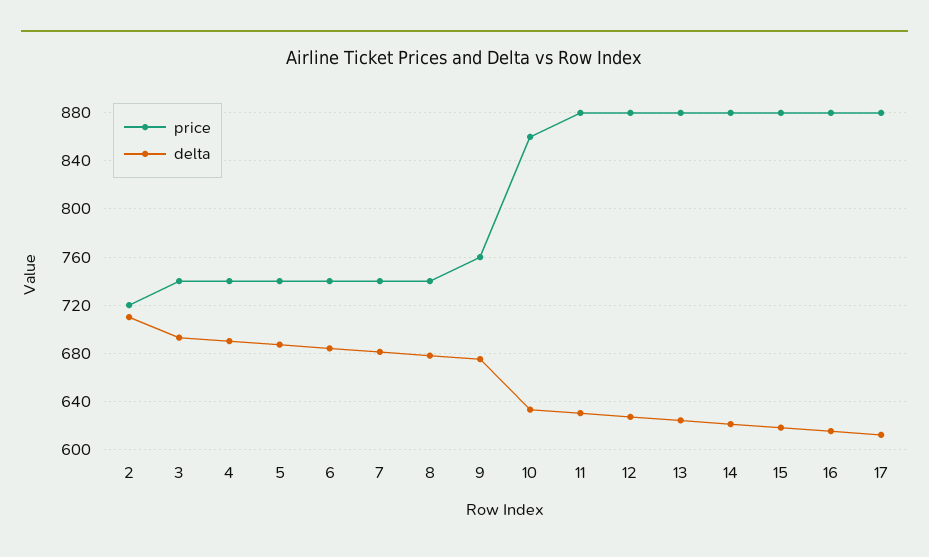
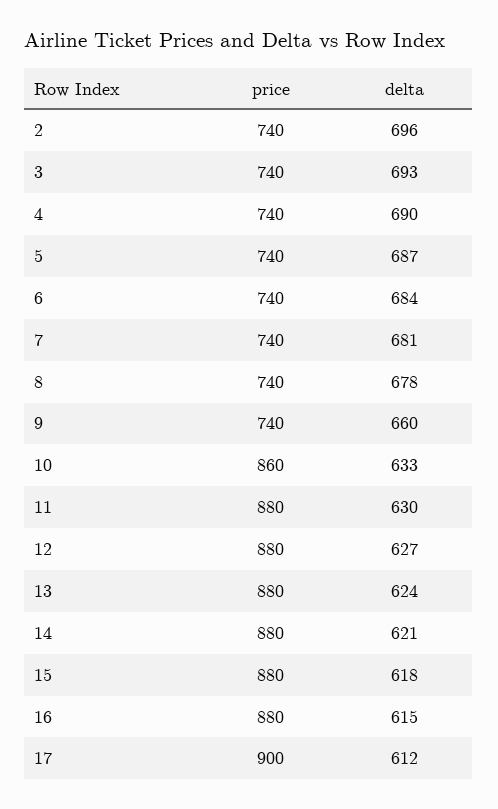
price, 2: 720 -> 740
delta, 2: 710 -> 696
price, 9: 760 -> 740
delta, 9: 675 -> 660
price, 17: 880 -> 900

